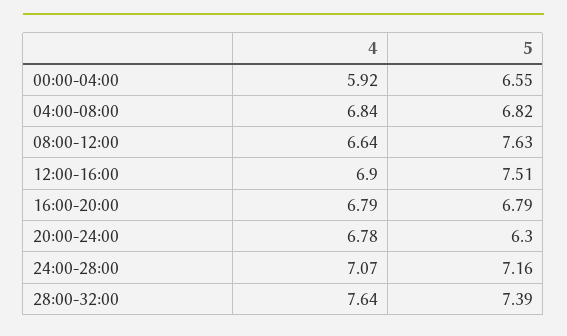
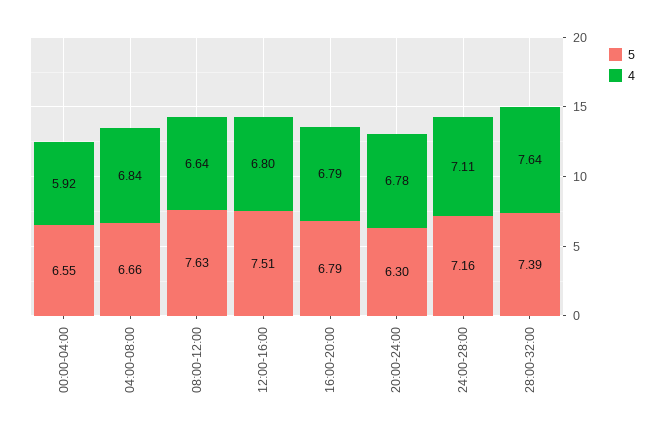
5, 04:00-08:00: 6.82 -> 6.66
4, 12:00-16:00: 6.9 -> 6.8
4, 24:00-28:00: 7.07 -> 7.11

